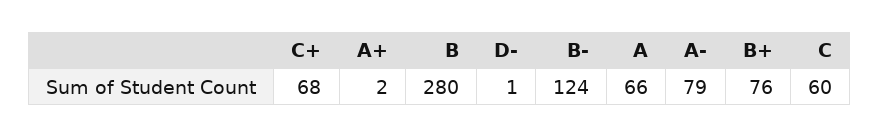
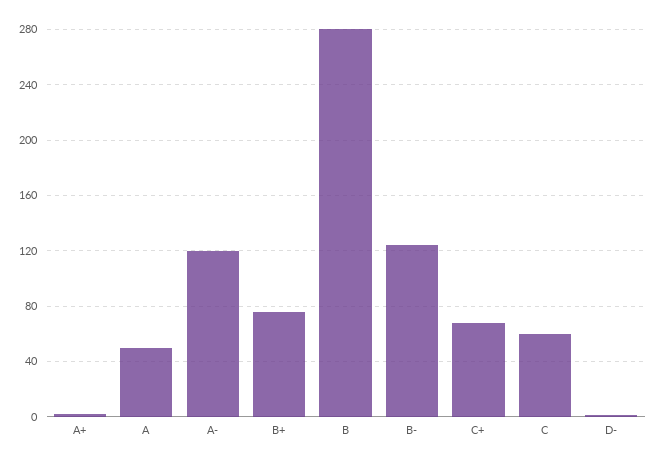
A: 66 -> 50
A-: 79 -> 120

